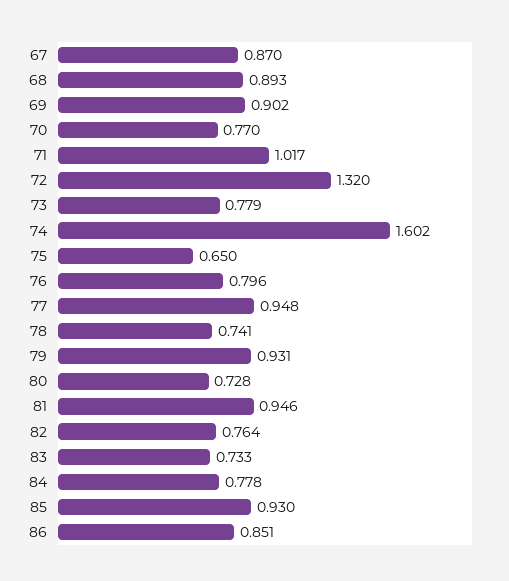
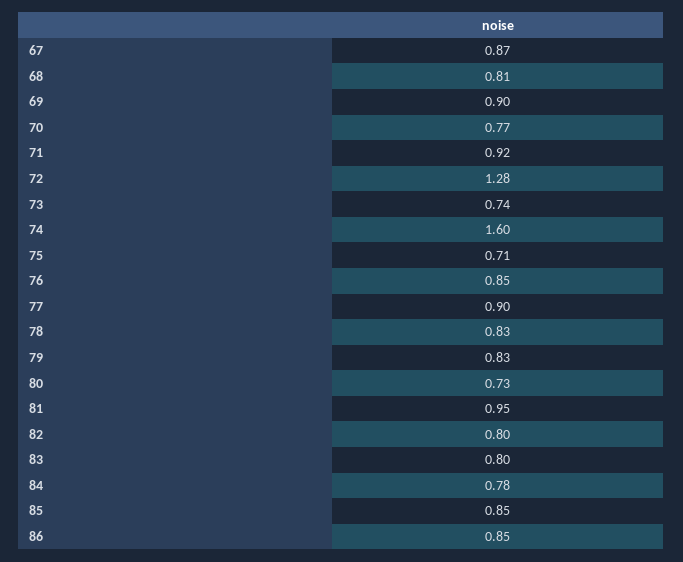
68: 0.893 -> 0.81
71: 1.017 -> 0.92
72: 1.32 -> 1.28
73: 0.779 -> 0.74
75: 0.65 -> 0.71
76: 0.796 -> 0.85
77: 0.948 -> 0.9
78: 0.741 -> 0.83
79: 0.931 -> 0.83
82: 0.764 -> 0.8
83: 0.733 -> 0.8
85: 0.93 -> 0.85

